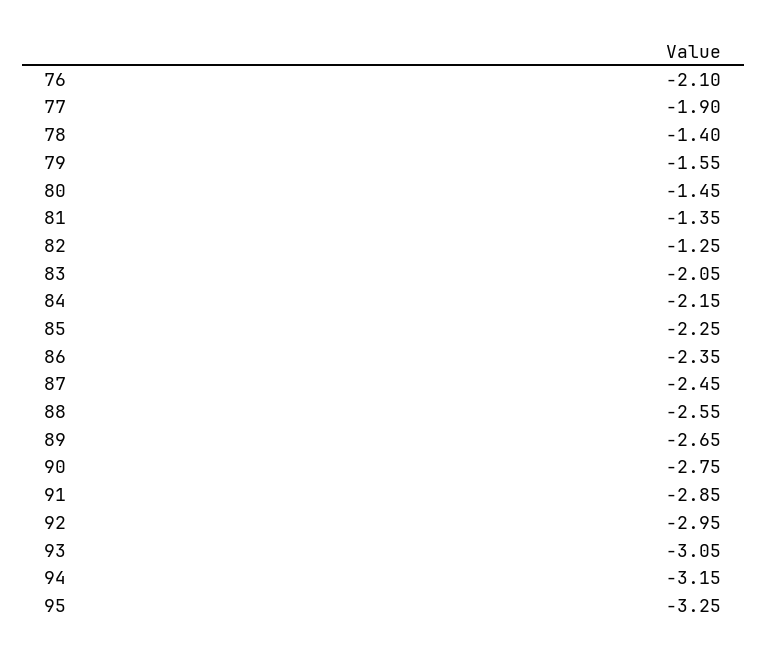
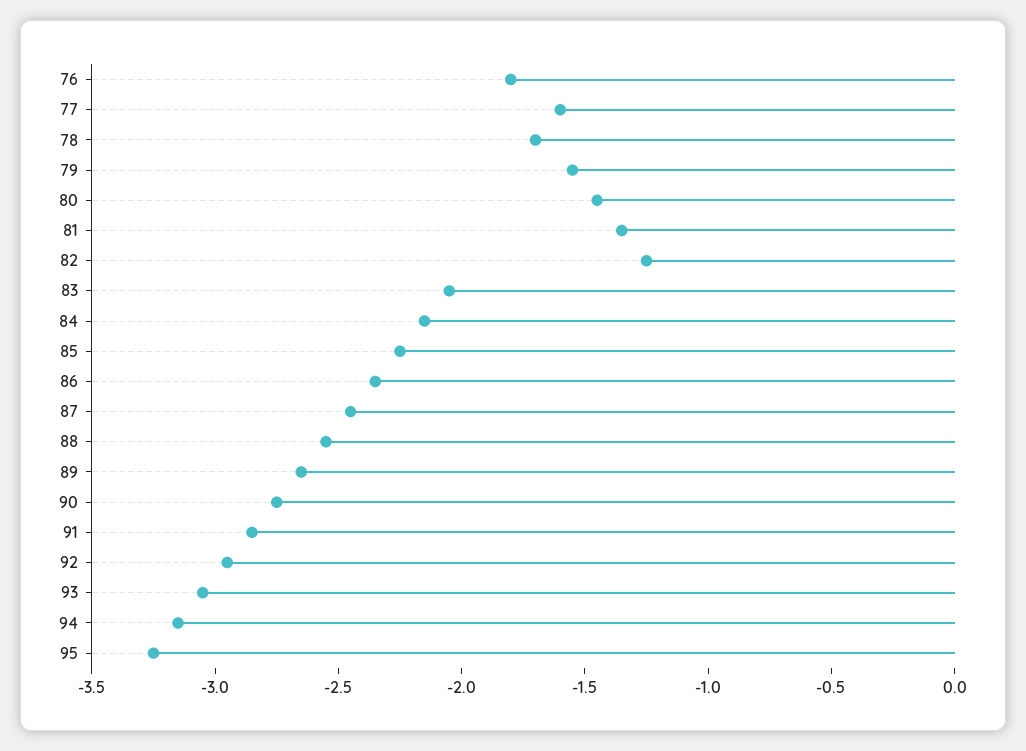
76: -2.1 -> -1.8
77: -1.9 -> -1.6
78: -1.4 -> -1.7

